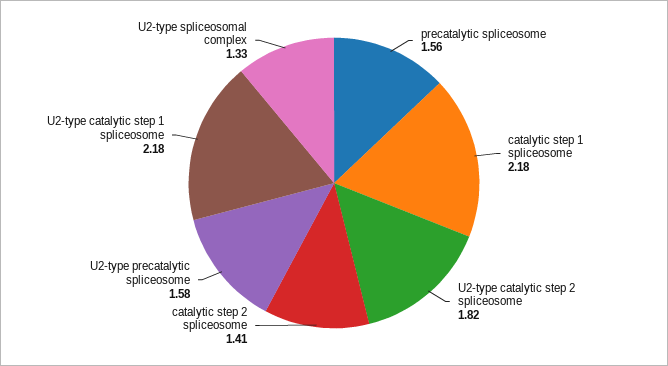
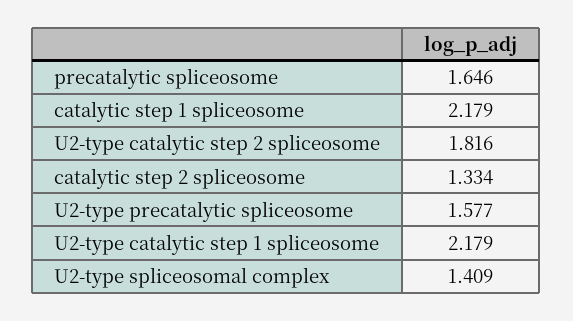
precatalytic spliceosome: 1.56 -> 1.646
catalytic step 2 spliceosome: 1.41 -> 1.334
U2-type spliceosomal complex: 1.33 -> 1.409

